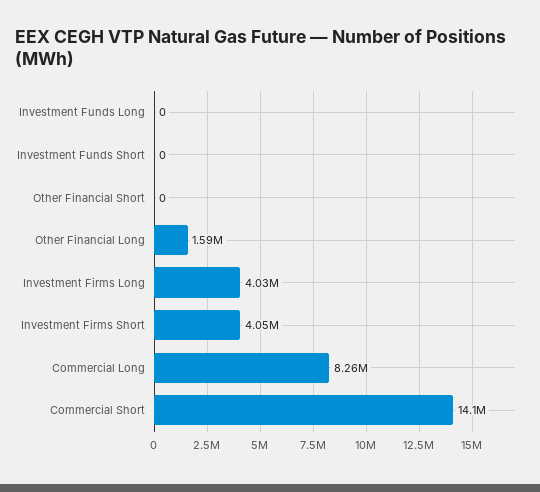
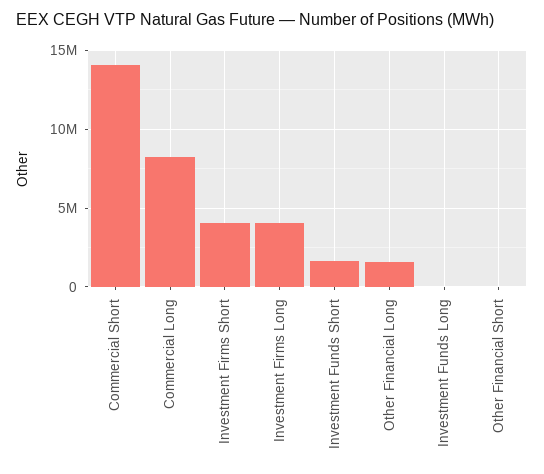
Investment Funds Short: 0 -> 1500000

